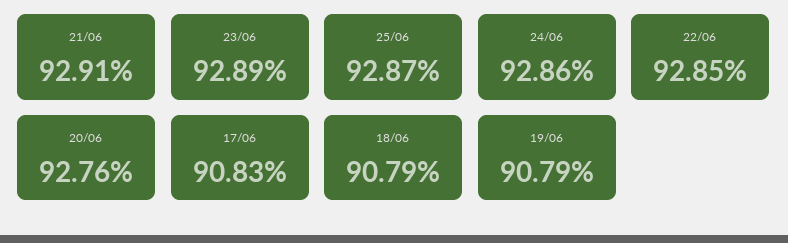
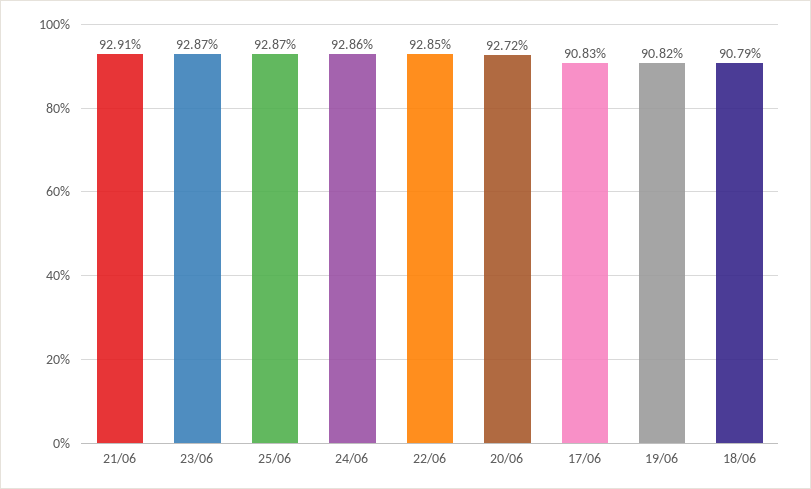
23/06: 92.89 -> 92.87
20/06: 92.76 -> 92.72
19/06: 90.79 -> 90.82

